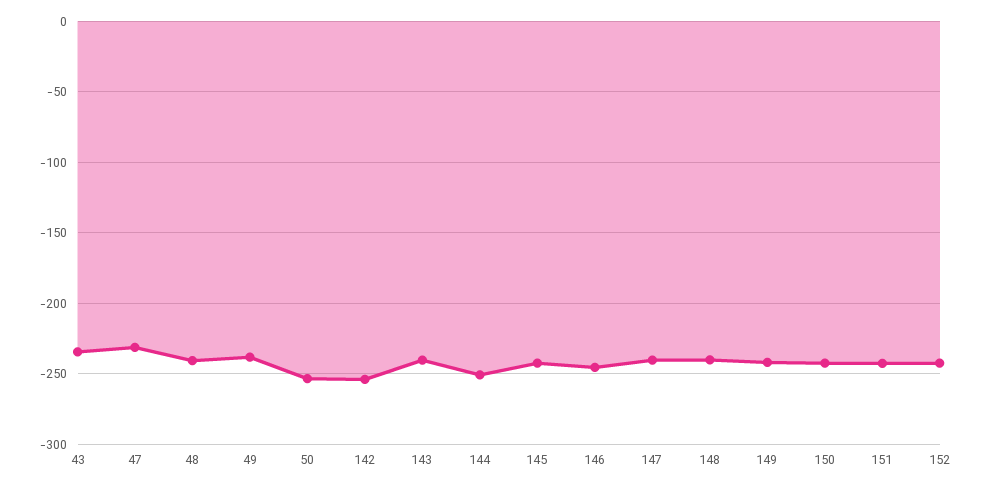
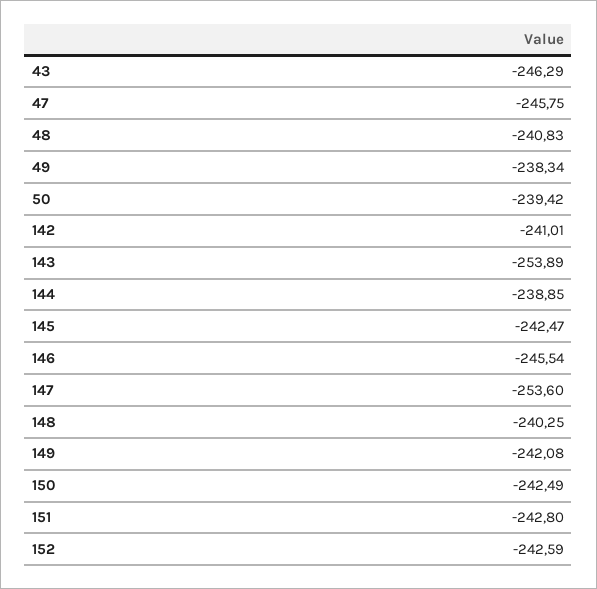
43: -235 -> -246.29
47: -230 -> -245.75
50: -255 -> -239.42
142: -255 -> -241.01
143: -240 -> -253.89
144: -250 -> -238.85
147: -240 -> -253.6

